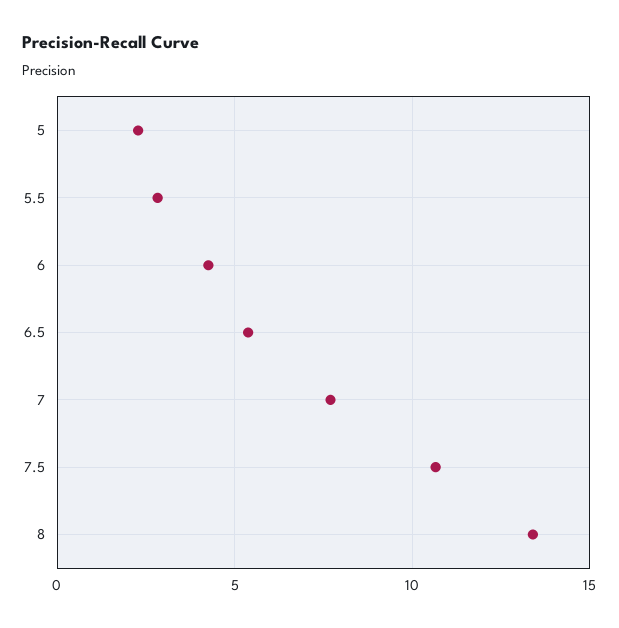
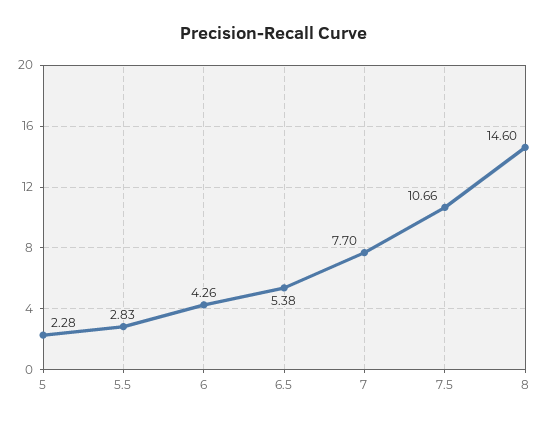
8: 13.5 -> 14.6

